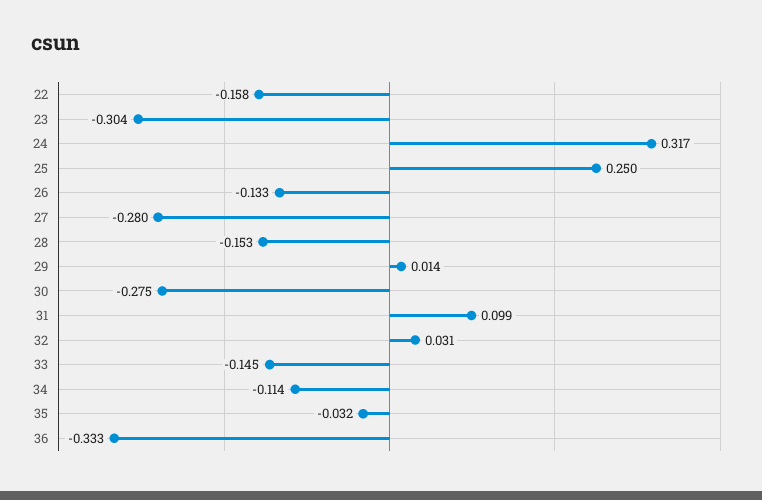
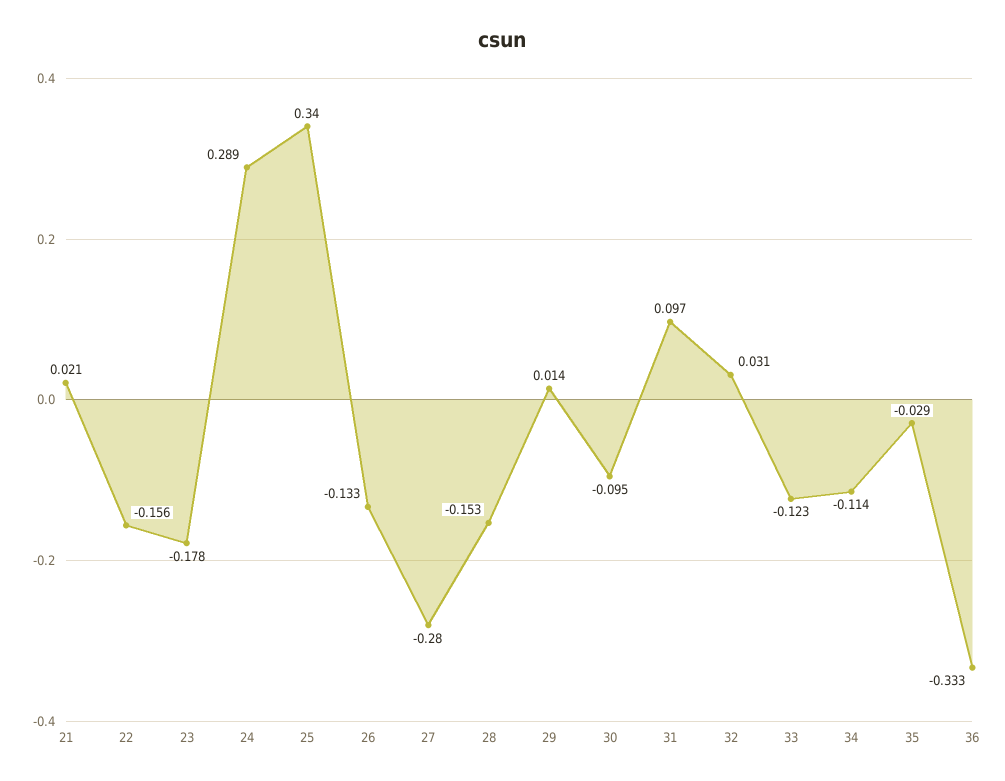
22: -0.158 -> -0.156
23: -0.304 -> -0.178
24: 0.317 -> 0.289
25: 0.25 -> 0.34
30: -0.275 -> -0.095
31: 0.099 -> 0.097
33: -0.145 -> -0.123
35: -0.032 -> -0.029
21: none -> 0.021

